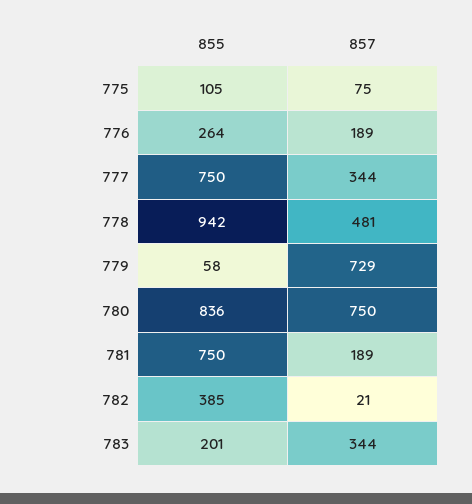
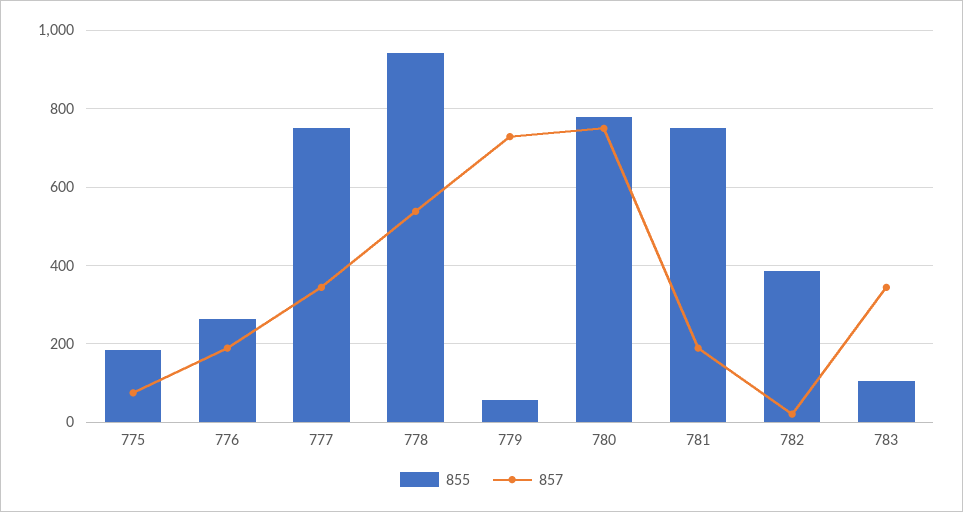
855, 775: 105 -> 180
857, 778: 481 -> 540
855, 780: 836 -> 780
855, 783: 201 -> 100

